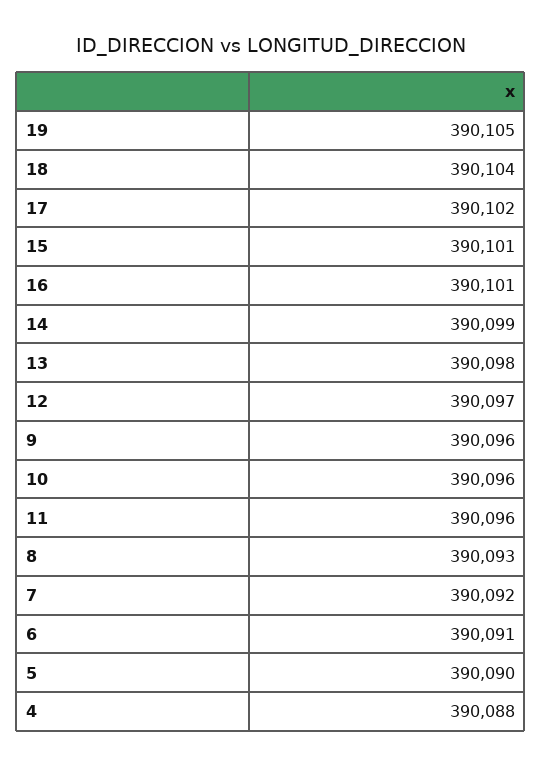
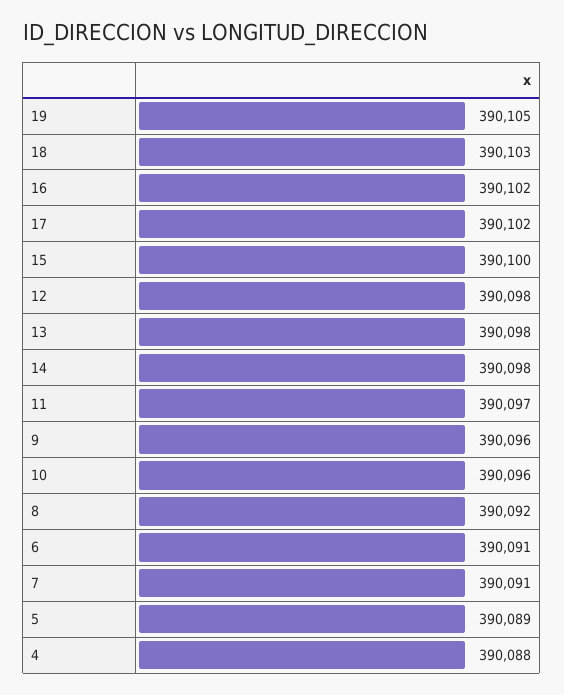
18: 390104 -> 390103
15: 390101 -> 390100
16: 390101 -> 390102
14: 390099 -> 390098
12: 390097 -> 390098
11: 390096 -> 390097
8: 390093 -> 390092
7: 390092 -> 390091
5: 390090 -> 390089

